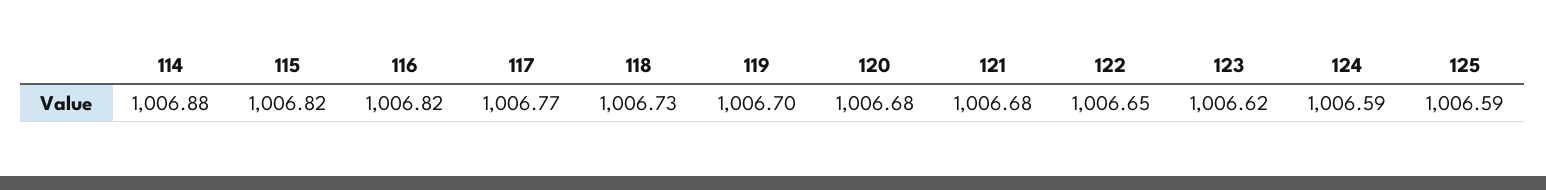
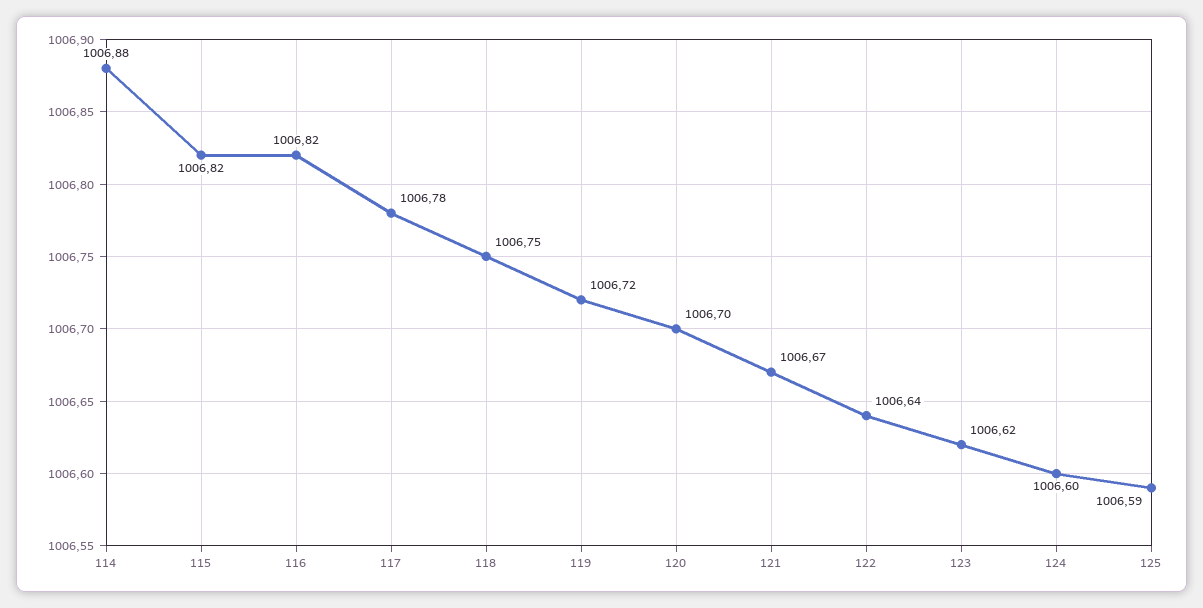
117: 1006.77 -> 1006.78
118: 1006.73 -> 1006.75
119: 1006.7 -> 1006.72
120: 1006.68 -> 1006.7
121: 1006.68 -> 1006.67
122: 1006.65 -> 1006.64
124: 1006.59 -> 1006.6

